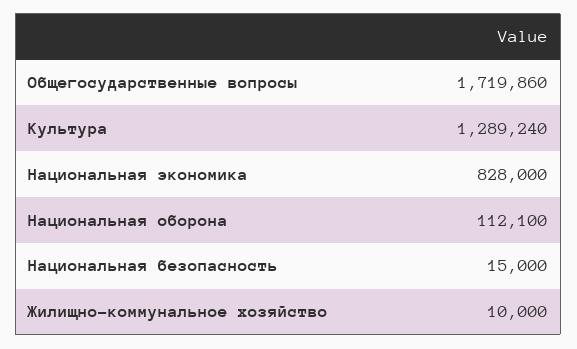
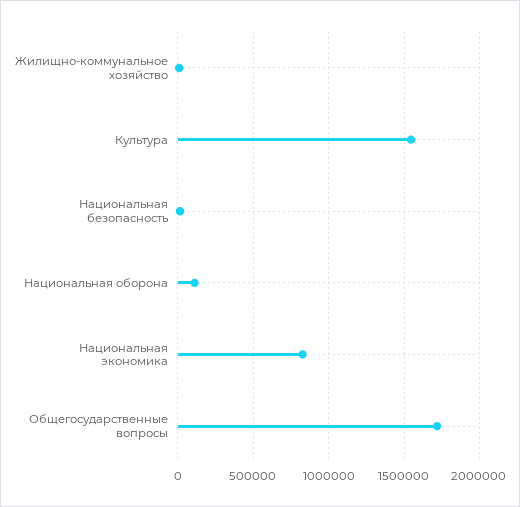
Культура: 1289240 -> 1550000

